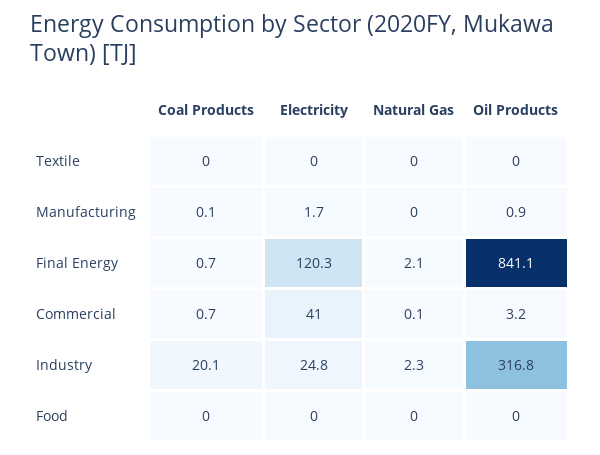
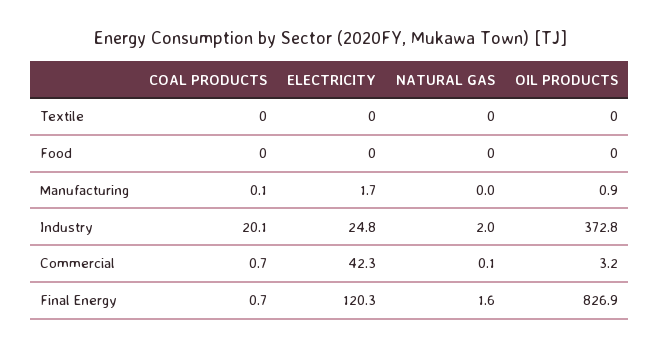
Natural Gas, Final Energy: 2.1 -> 1.6
Oil Products, Final Energy: 841.1 -> 826.9
Electricity, Commercial: 41 -> 42.3
Natural Gas, Industry: 2.3 -> 2
Oil Products, Industry: 316.8 -> 372.8

